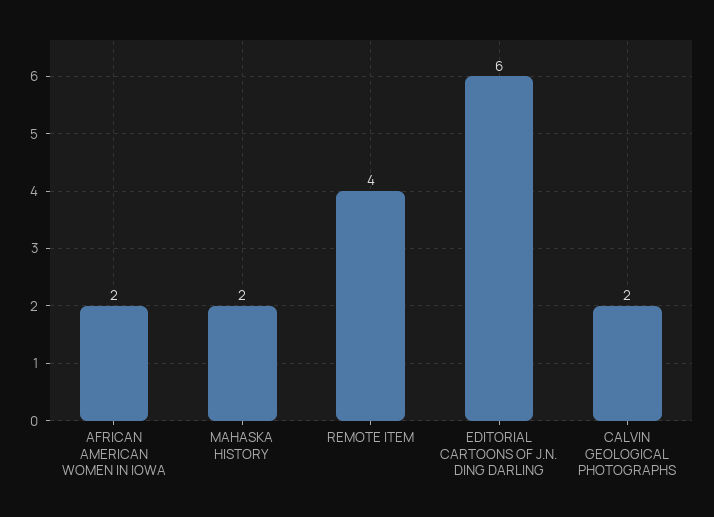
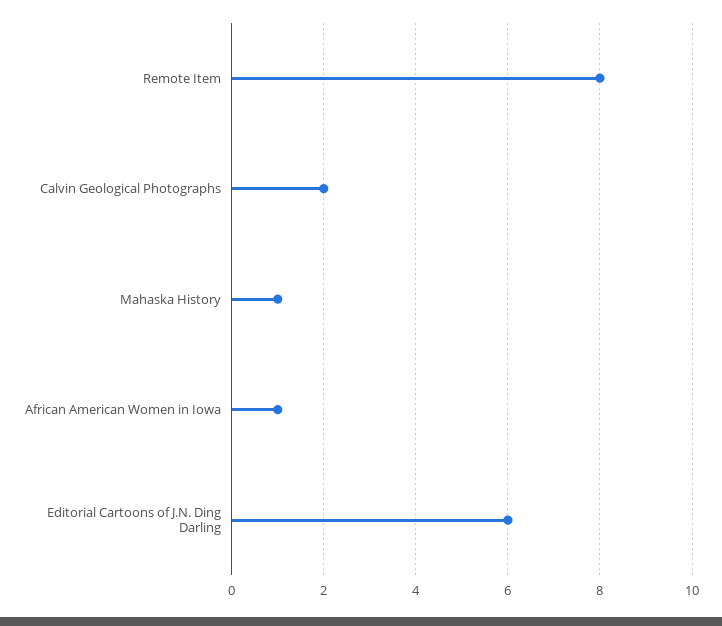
AFRICAN AMERICAN WOMEN IN IOWA: 2 -> 1
MAHASKA HISTORY: 2 -> 1
REMOTE ITEM: 4 -> 8

